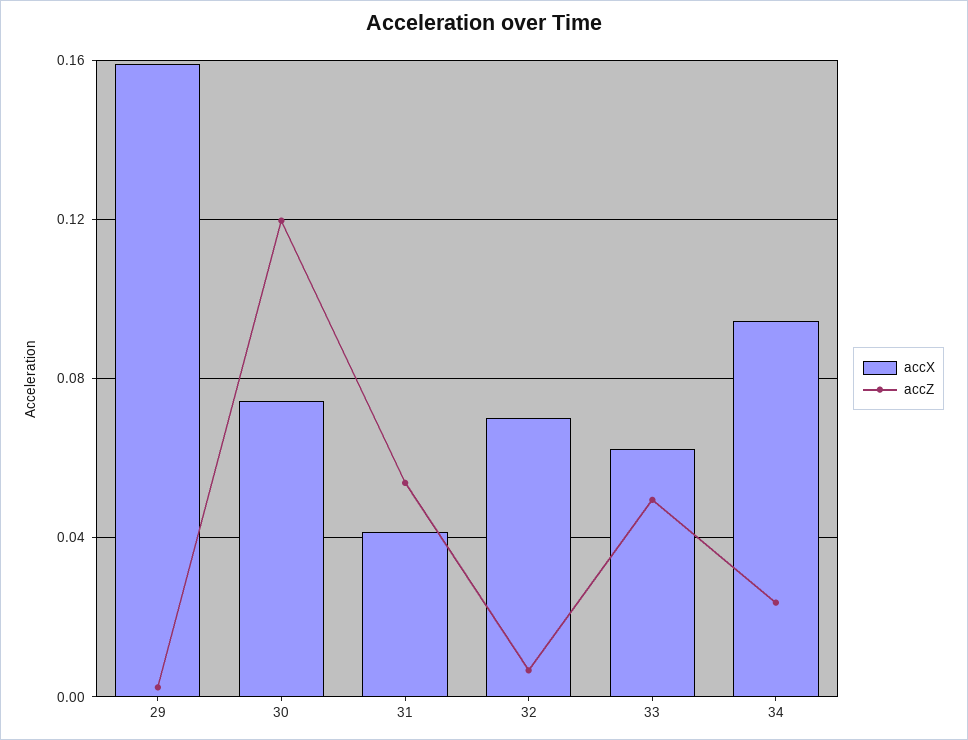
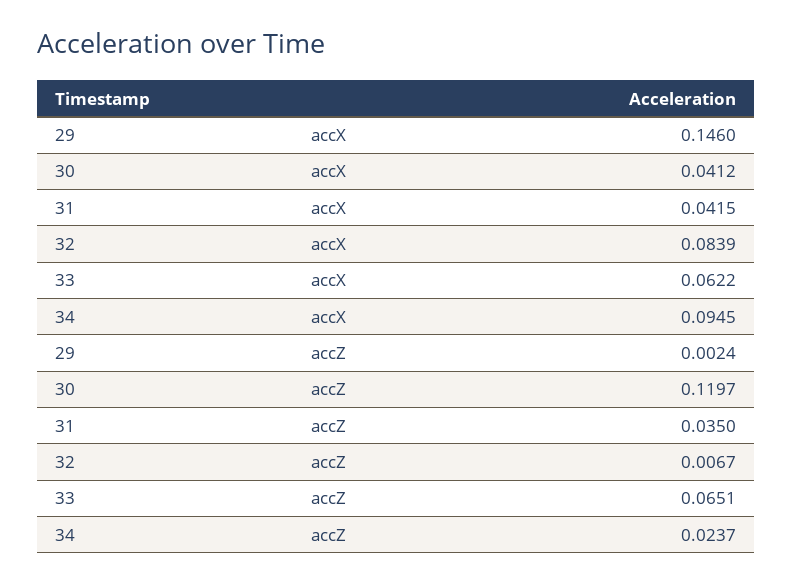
accX, 29: 0.16 -> 0.146
accX, 30: 0.075 -> 0.0412
accZ, 31: 0.055 -> 0.035
accX, 32: 0.07 -> 0.0839
accZ, 33: 0.05 -> 0.0651

